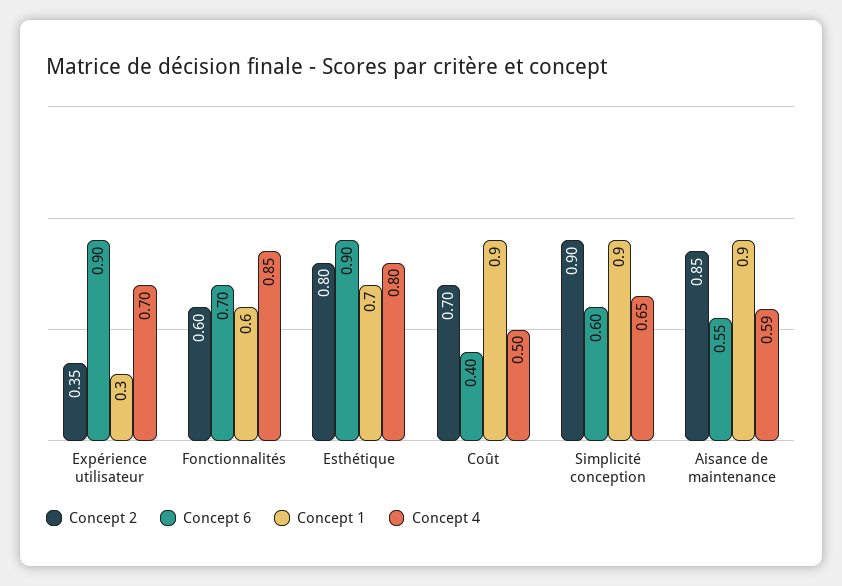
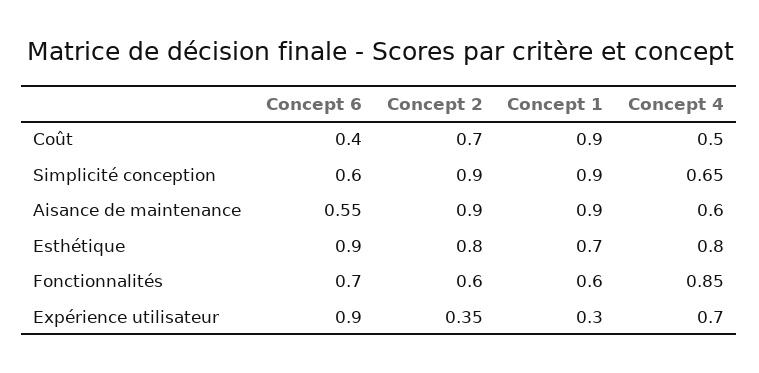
Concept 2, Aisance de maintenance: 0.85 -> 0.9
Concept 4, Aisance de maintenance: 0.59 -> 0.6

